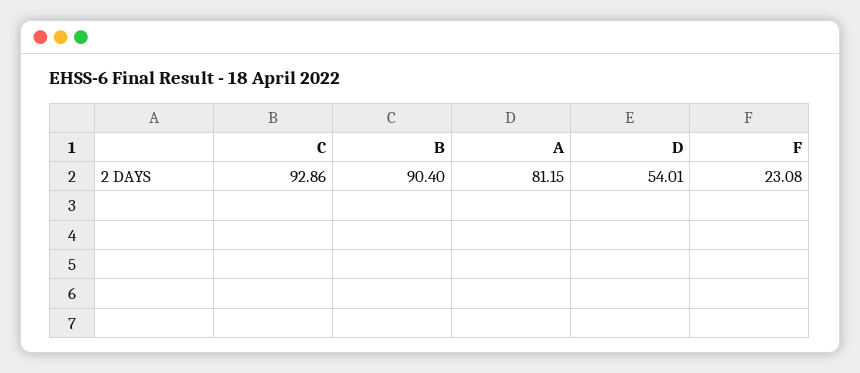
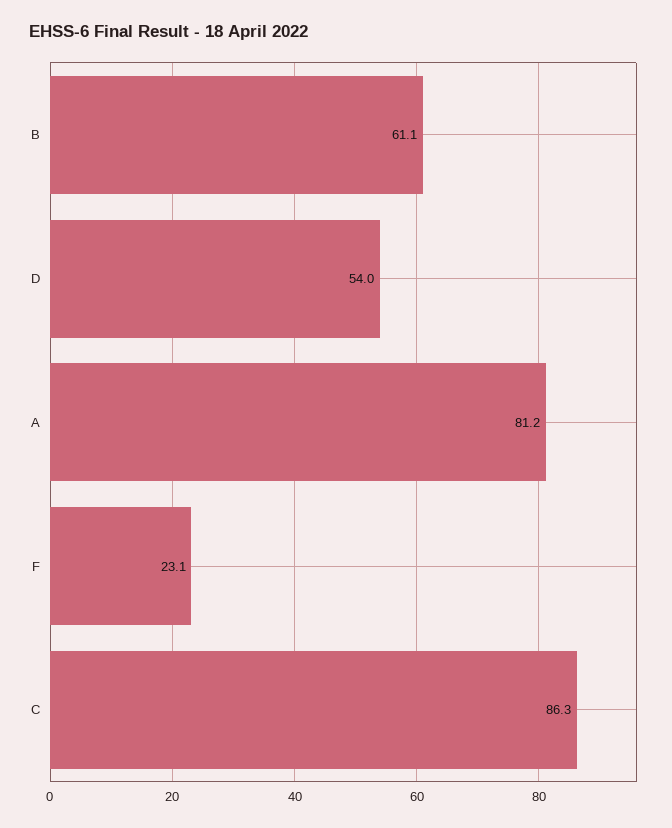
C: 92.86 -> 86.3
B: 90.4 -> 61.1

